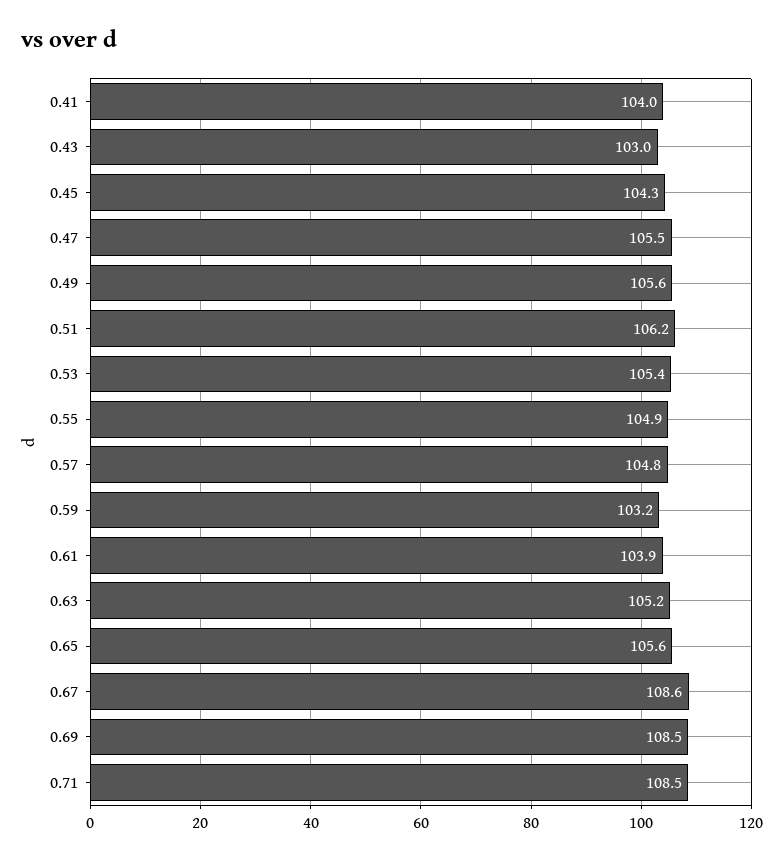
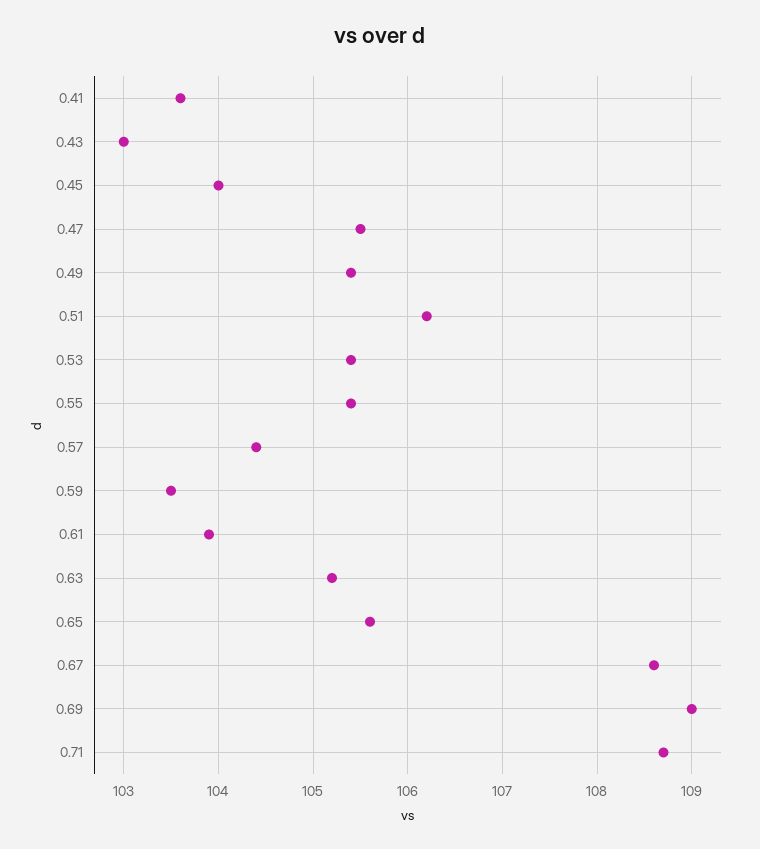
0.41: 104 -> 103.6
0.45: 104.3 -> 104
0.49: 105.6 -> 105.4
0.55: 104.9 -> 105.4
0.57: 104.8 -> 104.4
0.59: 103.2 -> 103.5
0.69: 108.5 -> 109
0.71: 108.5 -> 108.7

